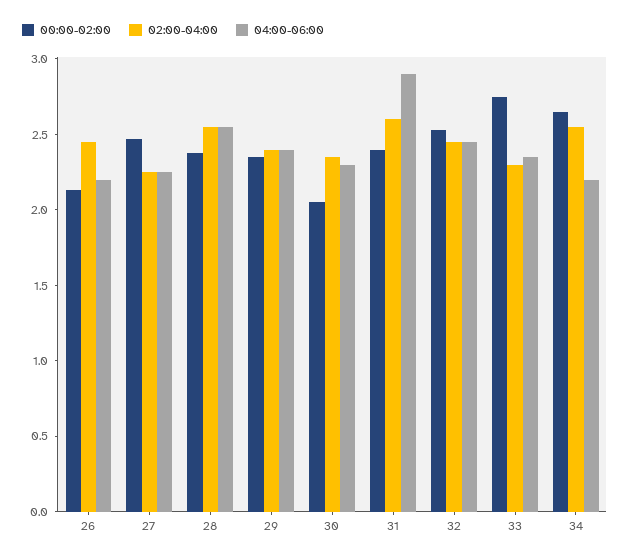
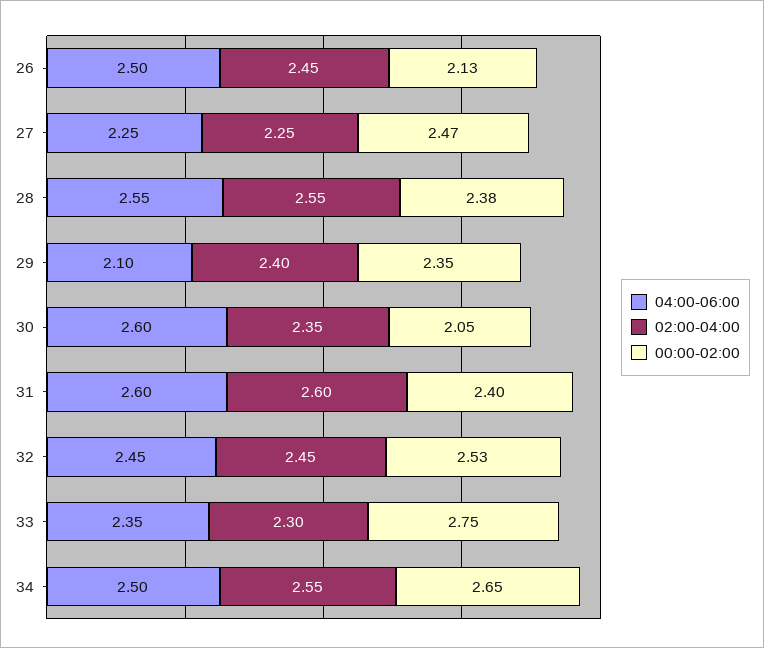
04:00-06:00, 26: 2.2 -> 2.5
04:00-06:00, 29: 2.4 -> 2.1
04:00-06:00, 30: 2.3 -> 2.6
04:00-06:00, 31: 2.9 -> 2.6
04:00-06:00, 34: 2.2 -> 2.5

